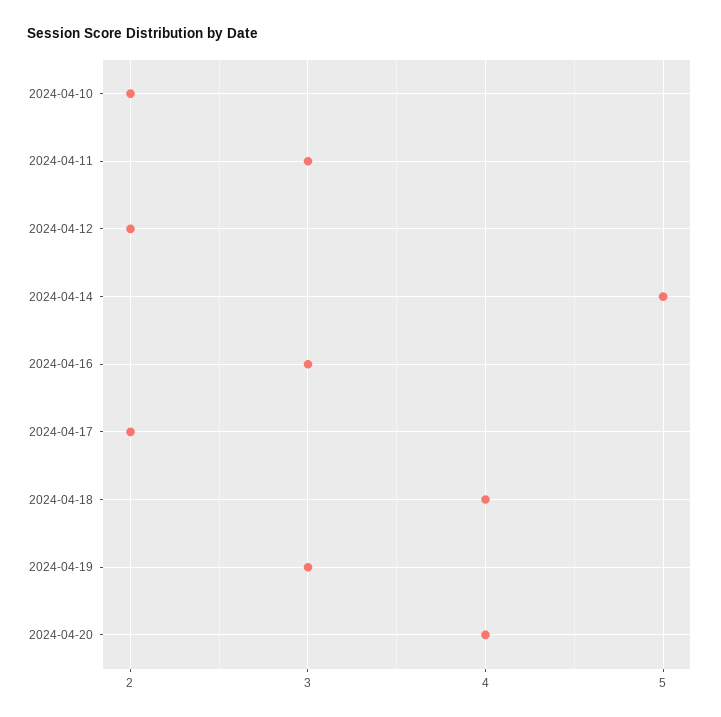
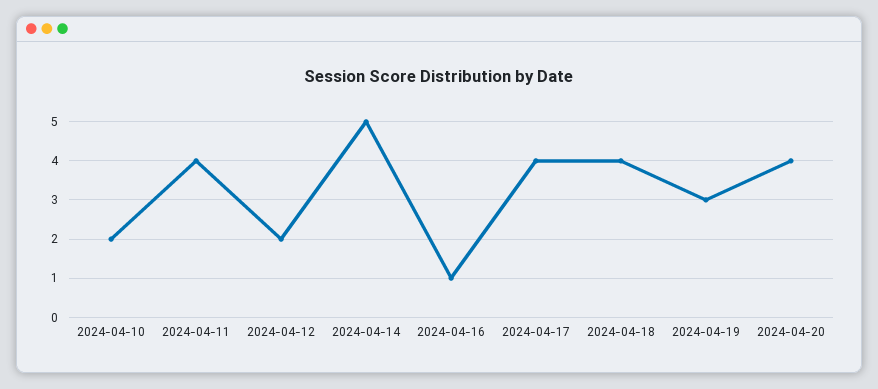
2024-04-11: 3 -> 4
2024-04-16: 3 -> 1
2024-04-17: 2 -> 4

